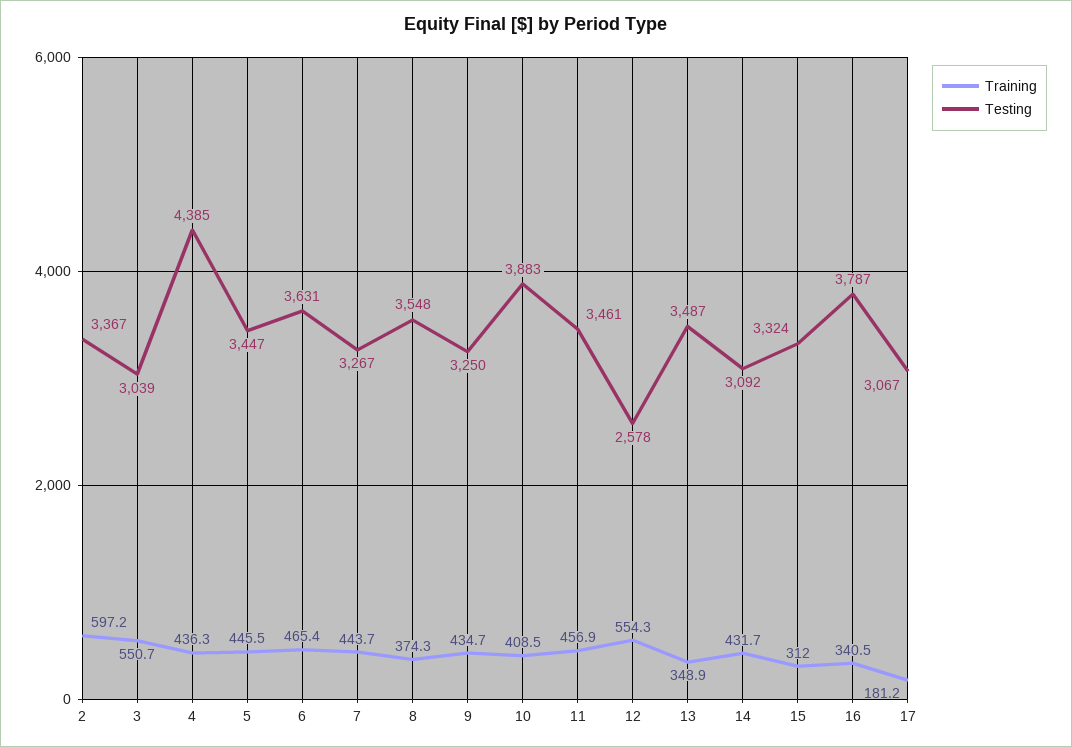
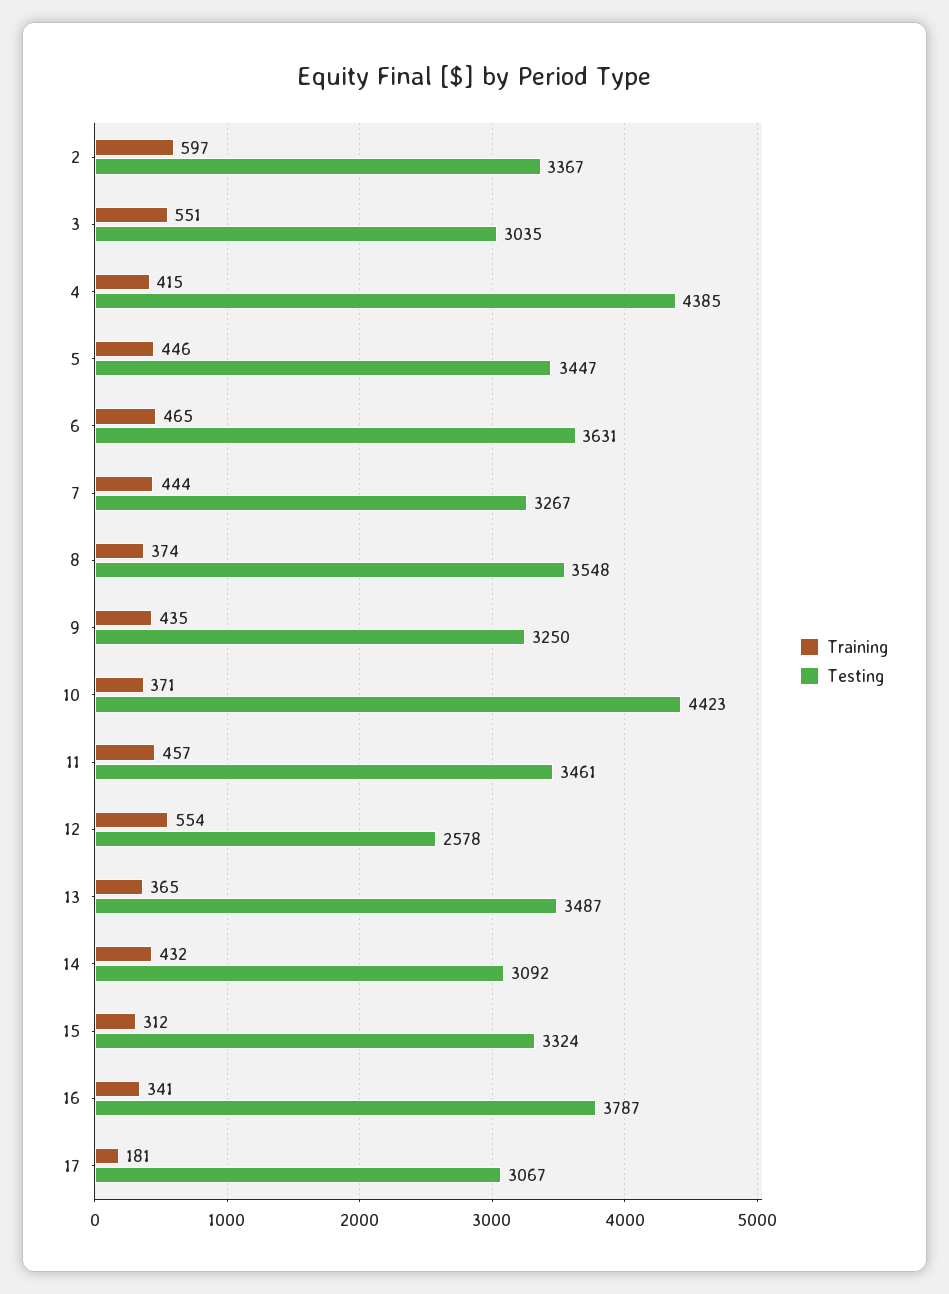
Testing, 3: 3039 -> 3035
Training, 4: 436.3 -> 415
Training, 10: 408.5 -> 371
Testing, 10: 3883 -> 4423
Training, 13: 348.9 -> 365

